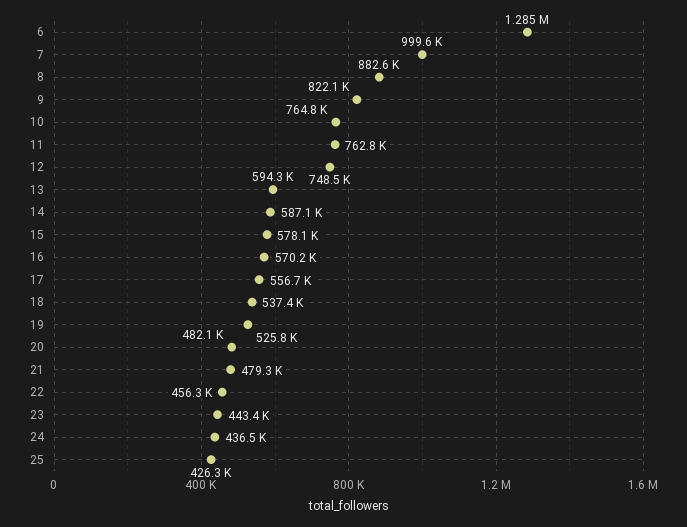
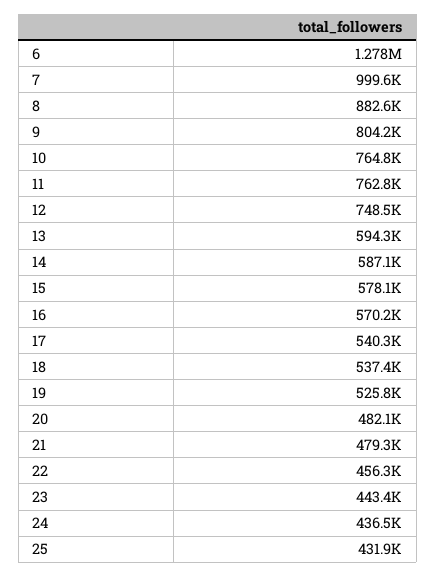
6: 1285000 -> 1278000
9: 822100 -> 804200
17: 556700 -> 540300
25: 426300 -> 431900

